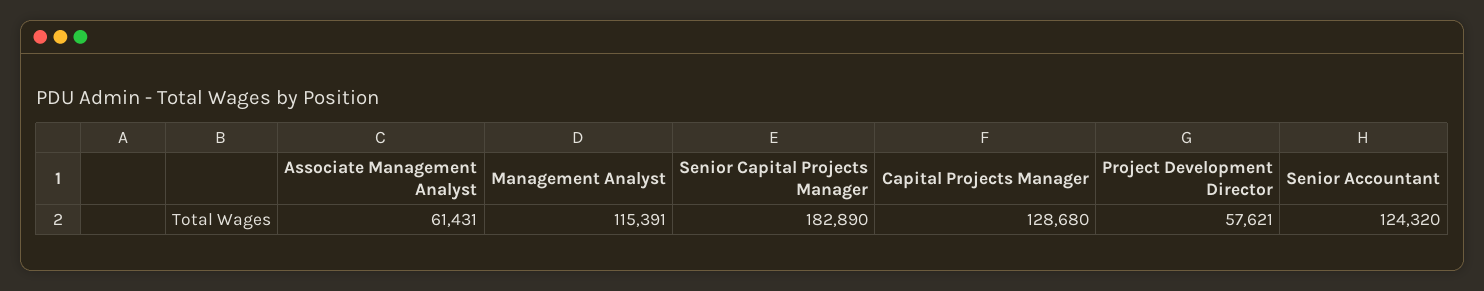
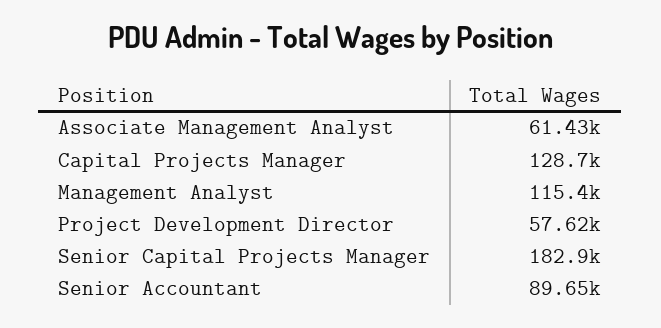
Senior Accountant: 124320 -> 89650

